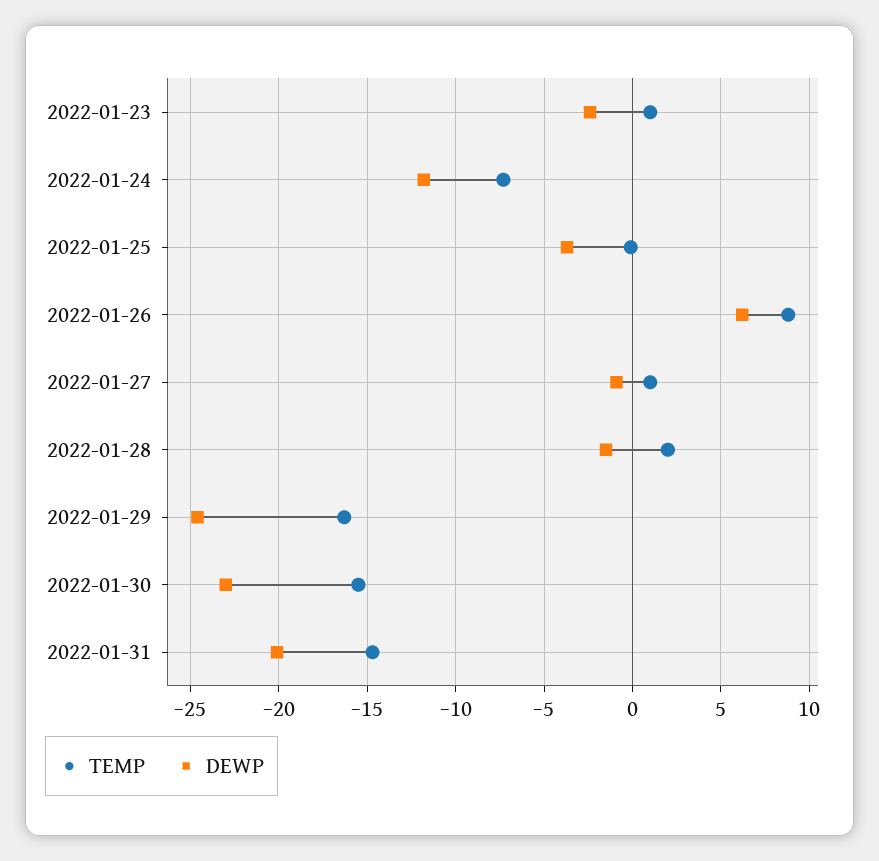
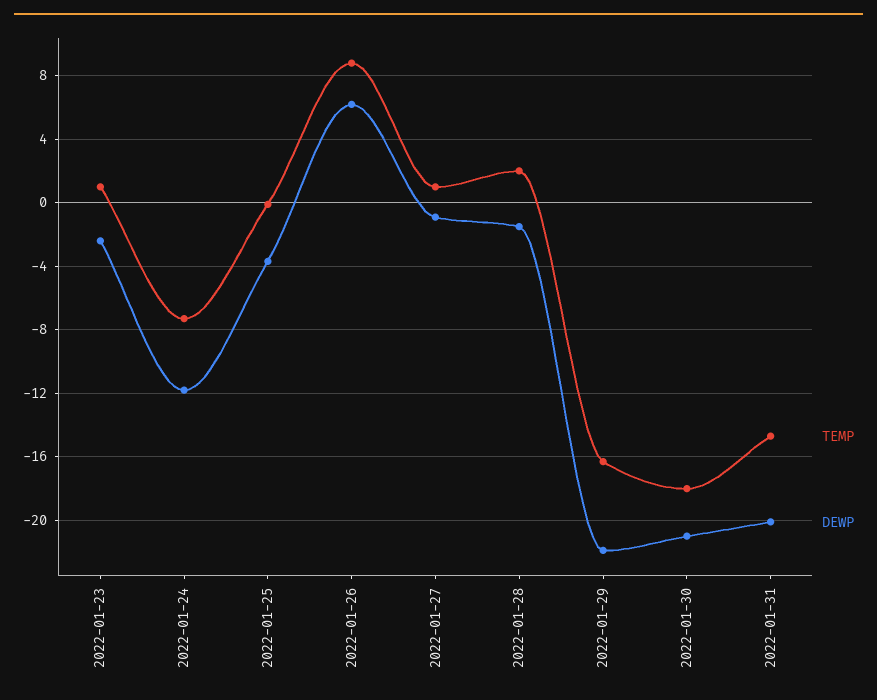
DEWP, 2022-01-29: -24.5 -> -22
TEMP, 2022-01-30: -15.5 -> -18
DEWP, 2022-01-30: -23 -> -21

